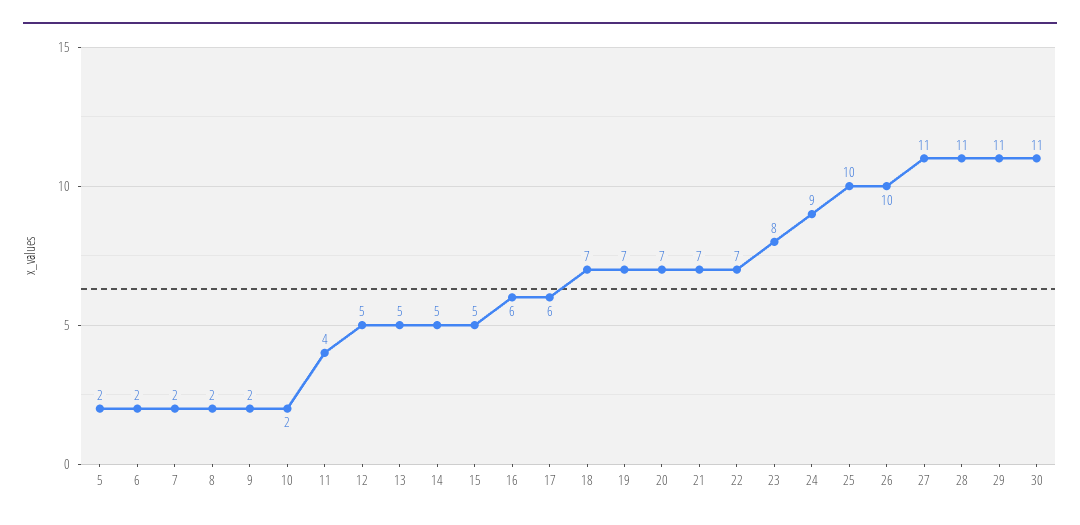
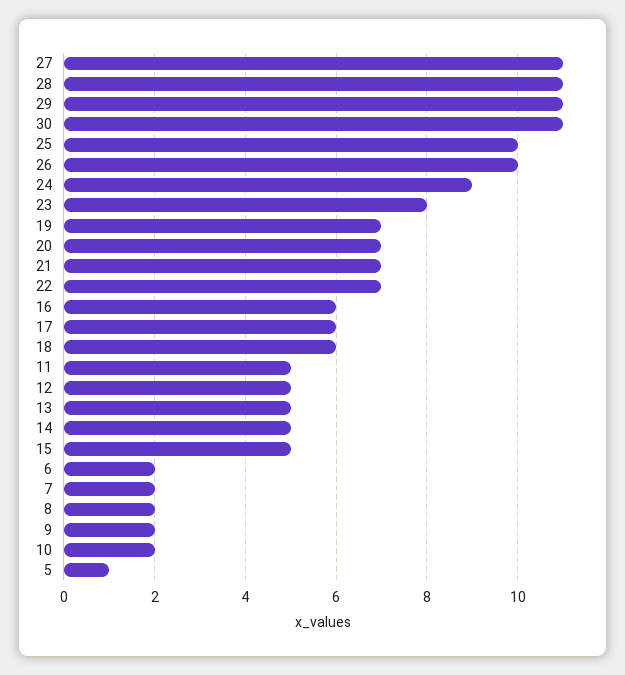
5: 2 -> 1
11: 4 -> 5
18: 7 -> 6

